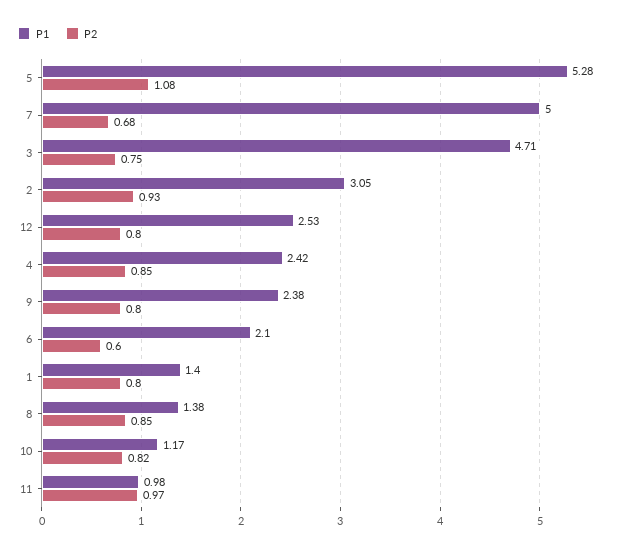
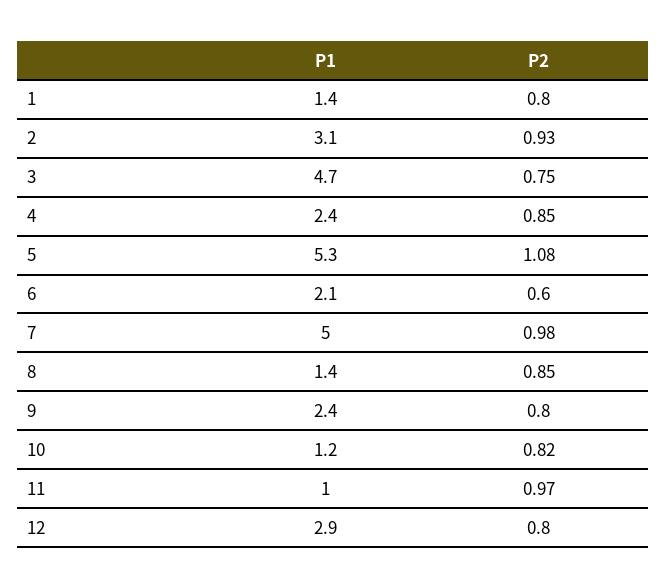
P2, 7: 0.68 -> 0.98
P1, 12: 2.53 -> 2.9

